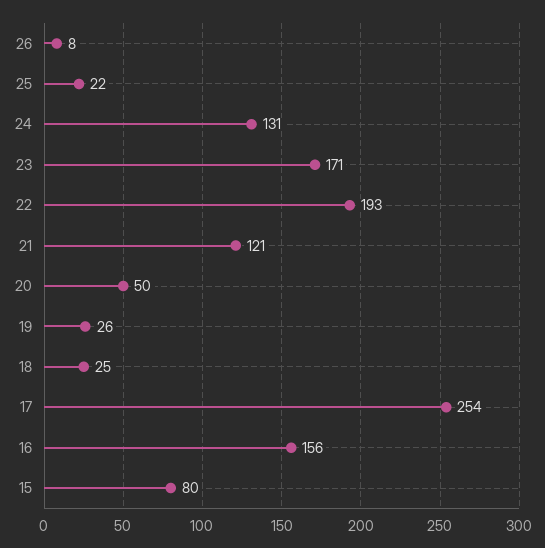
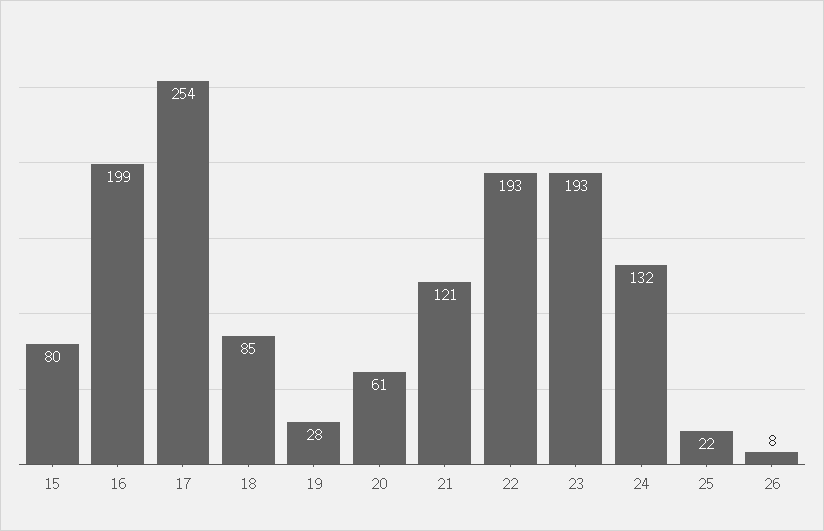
24: 131 -> 132
23: 171 -> 193
20: 50 -> 61
19: 26 -> 28
18: 25 -> 85
16: 156 -> 199

